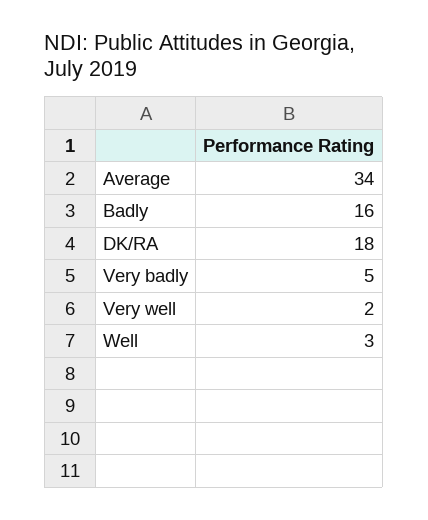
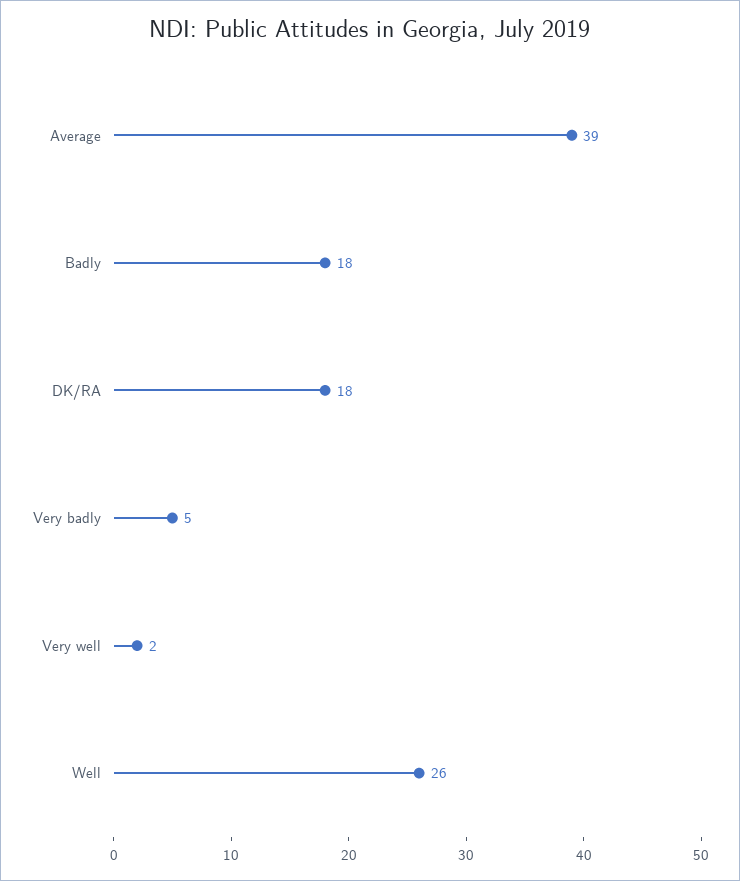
Average: 34 -> 39
Badly: 16 -> 18
Well: 3 -> 26

